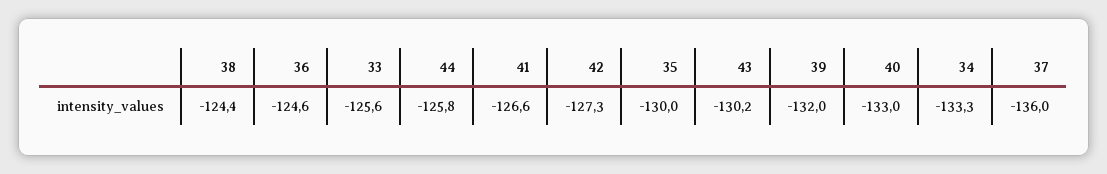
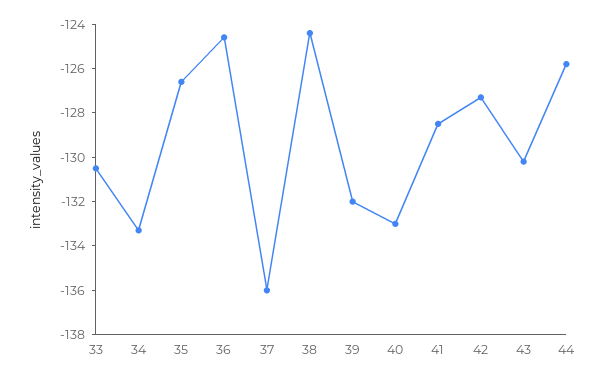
33: -125.6 -> -130.5
41: -126.6 -> -128.5
35: -130 -> -126.5

